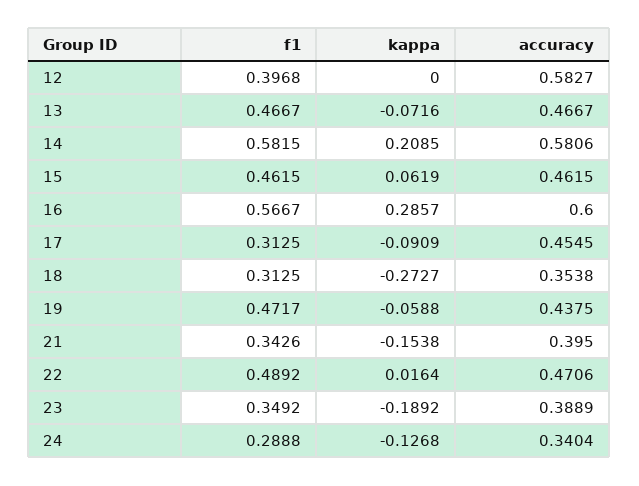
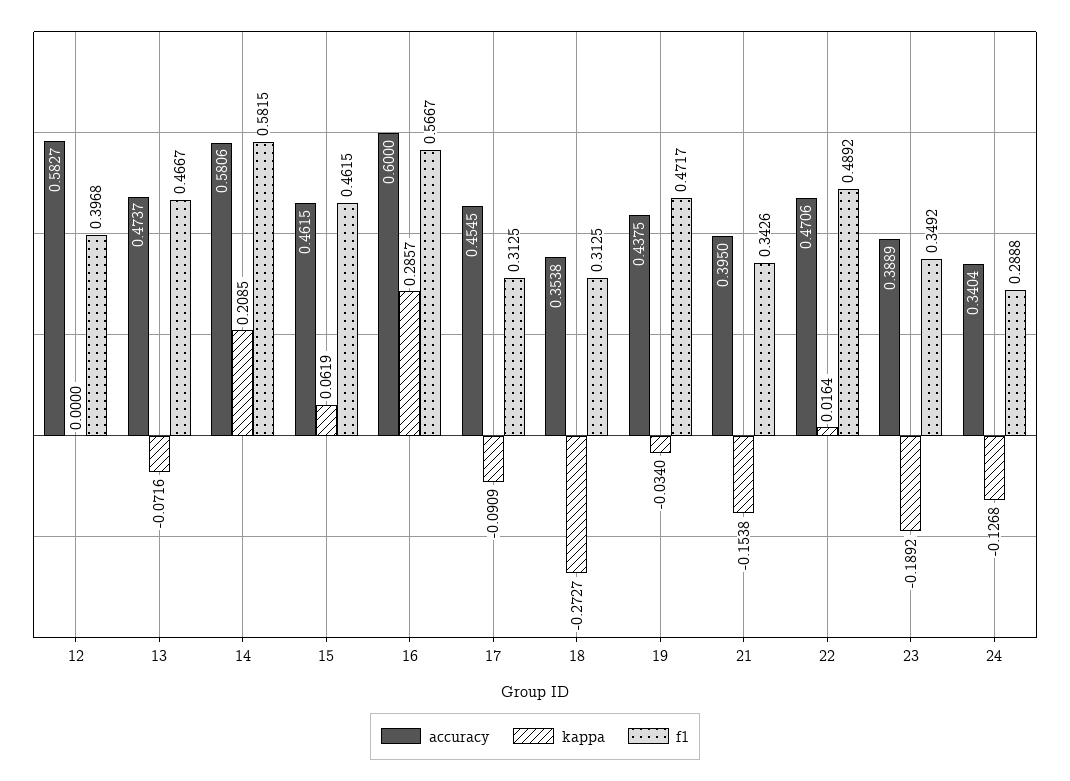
accuracy, 13: 0.4667 -> 0.4737
kappa, 19: -0.0588 -> -0.034

